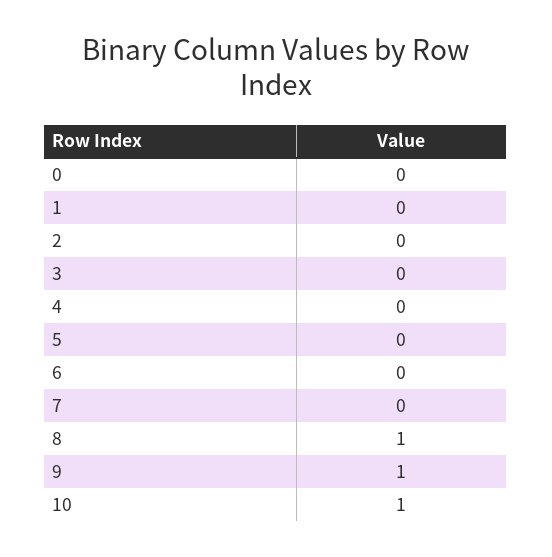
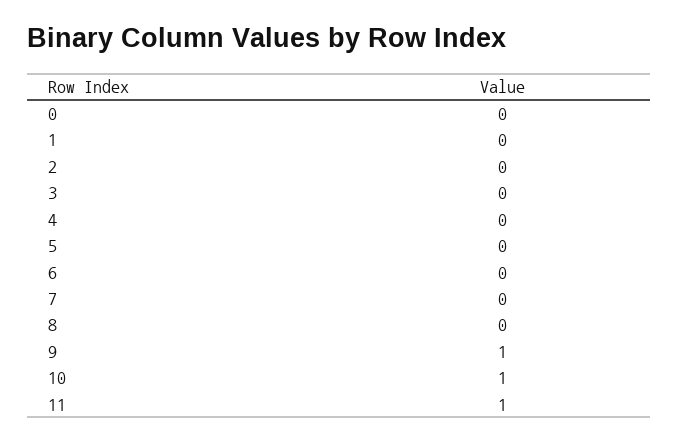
8: 1 -> 0
11: none -> 1

